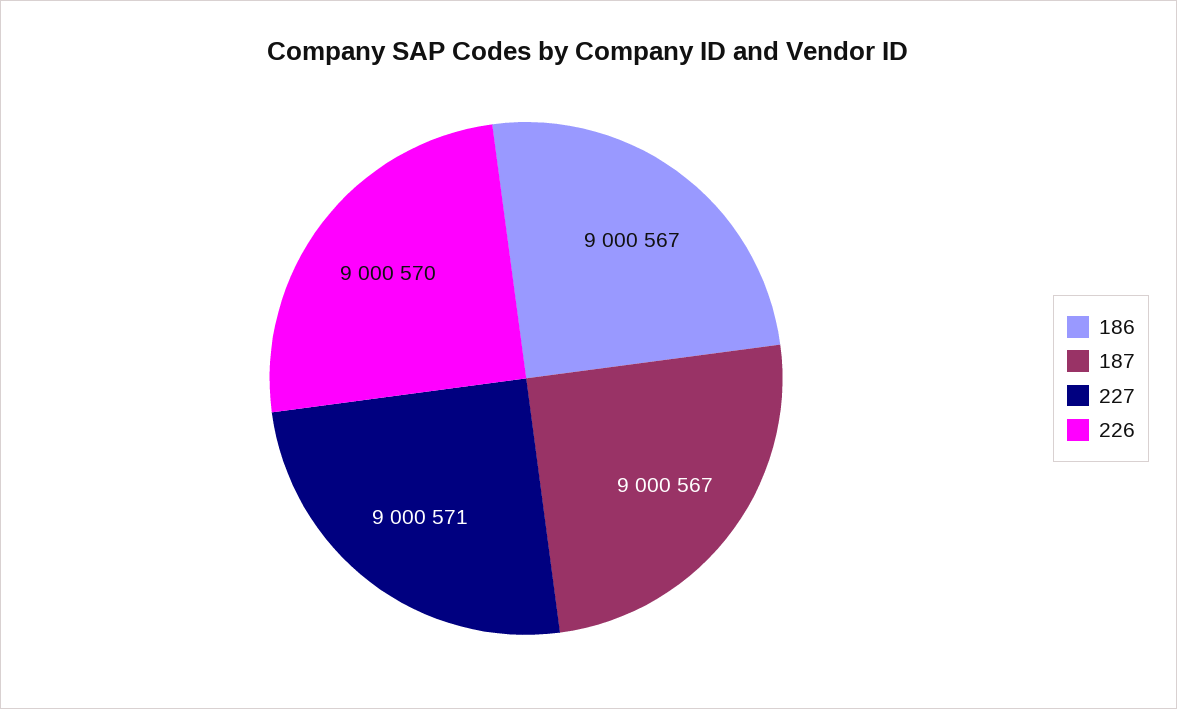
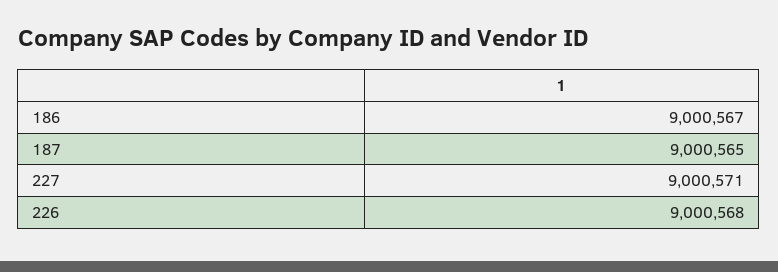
187: 9000567 -> 9000565
226: 9000570 -> 9000568

